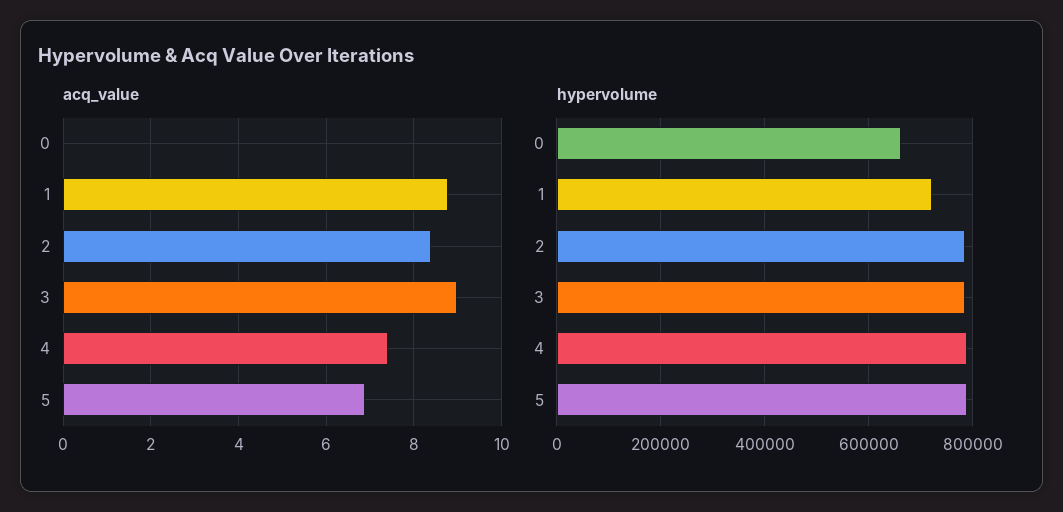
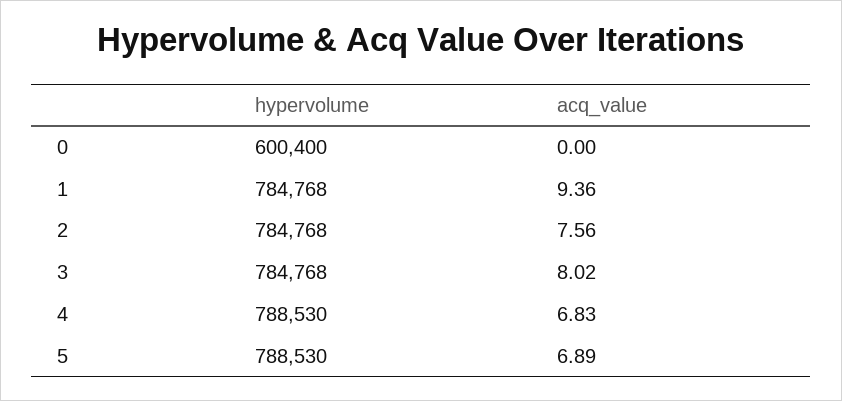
acq_value, 1: 8.8 -> 9.36
acq_value, 2: 8.4 -> 7.56
acq_value, 3: 9 -> 8.02
acq_value, 4: 7.4 -> 6.83
hypervolume, 0: 660000 -> 600400
hypervolume, 1: 720000 -> 784768

